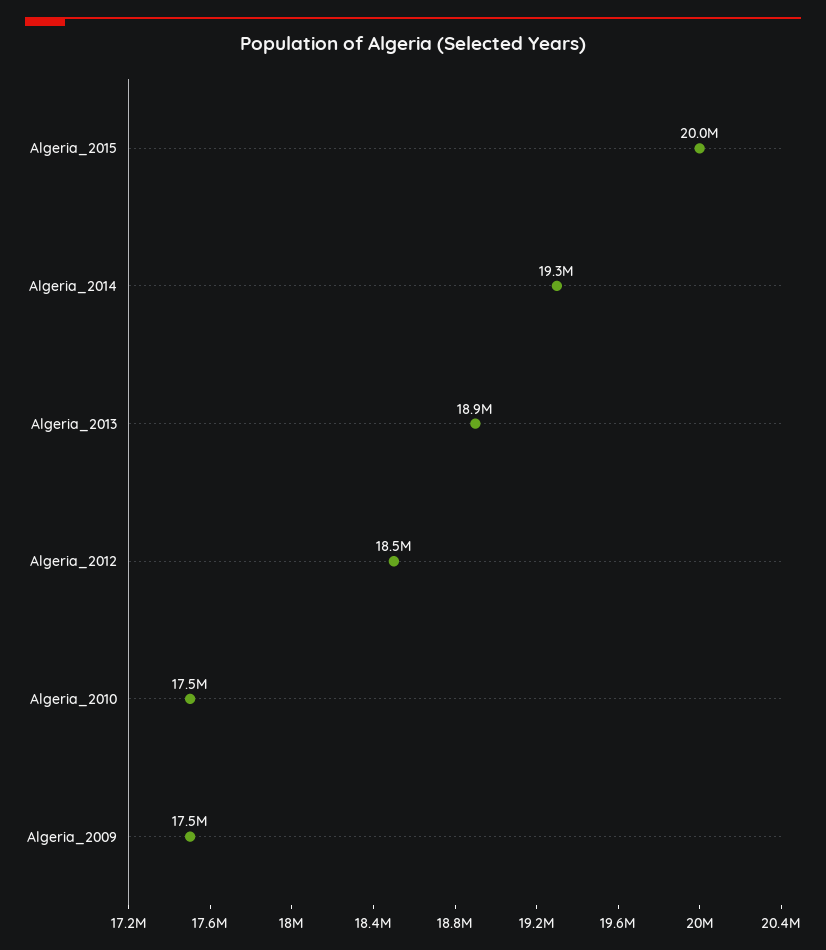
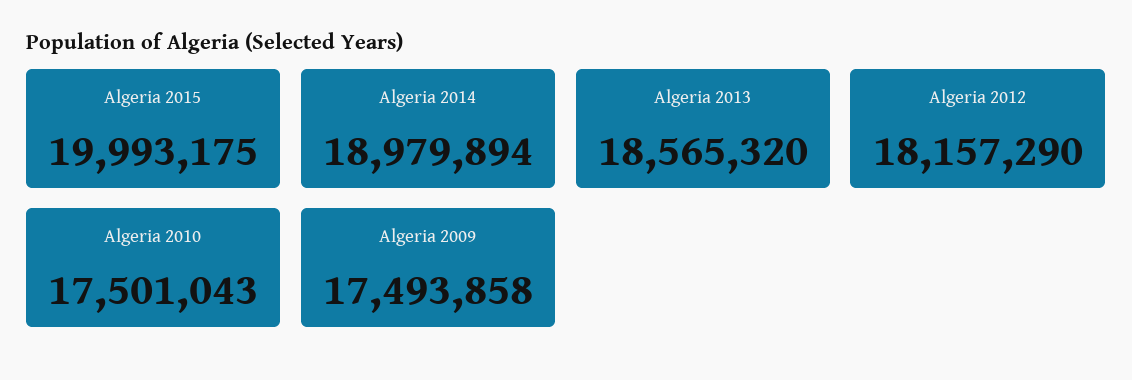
Algeria_2014: 19300000 -> 18979894
Algeria_2013: 18900000 -> 18565320
Algeria_2012: 18500000 -> 18157290

